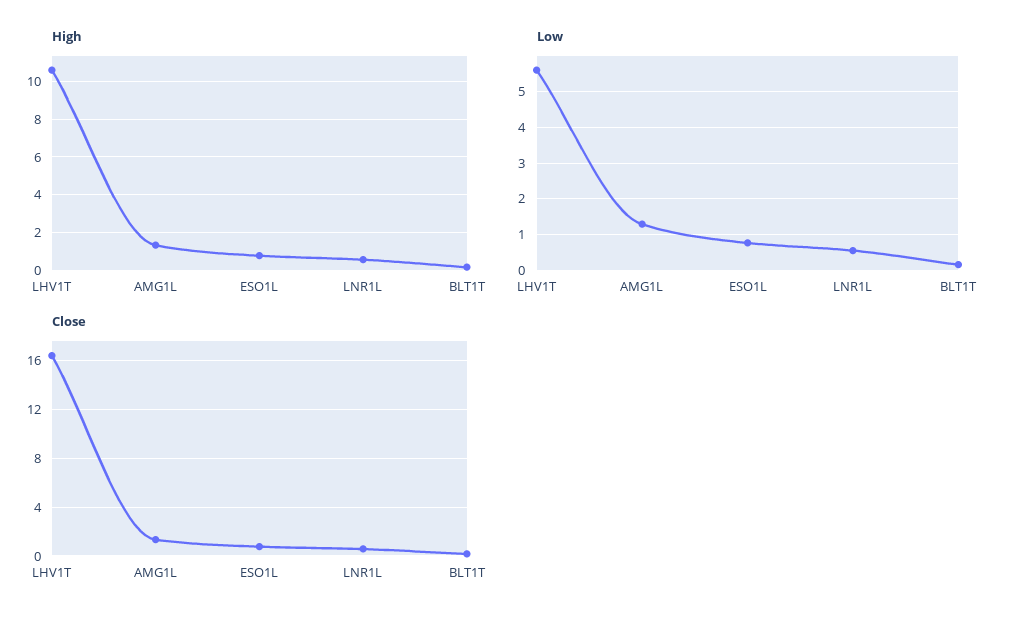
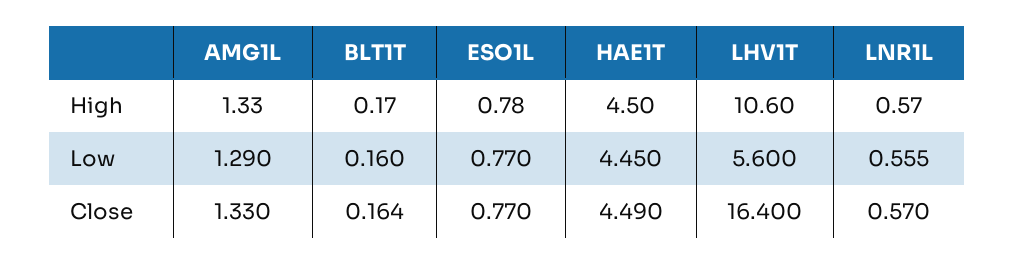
High, HAE1T: none -> 4.5
Low, HAE1T: none -> 4.45
Close, HAE1T: none -> 4.49

